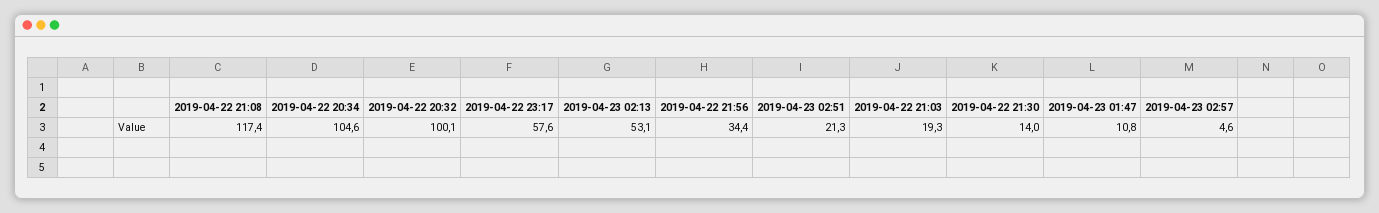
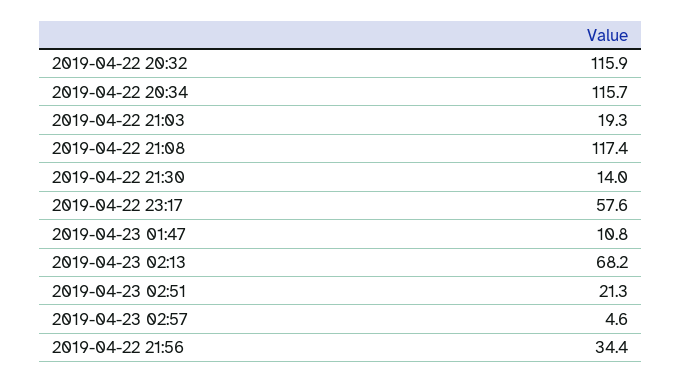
2019-04-22 20:34: 104.6 -> 115.7
2019-04-22 20:32: 100.1 -> 115.9
2019-04-23 02:13: 53.1 -> 68.2

